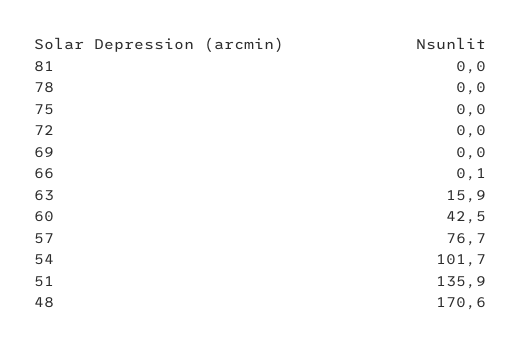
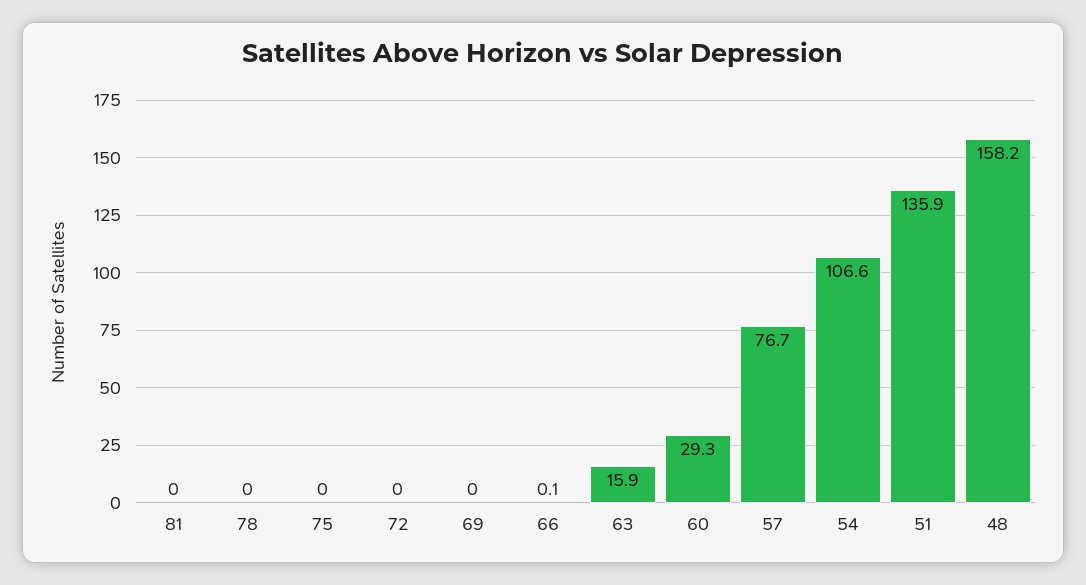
60: 42.5 -> 29.3
54: 101.7 -> 106.6
48: 170.6 -> 158.2

